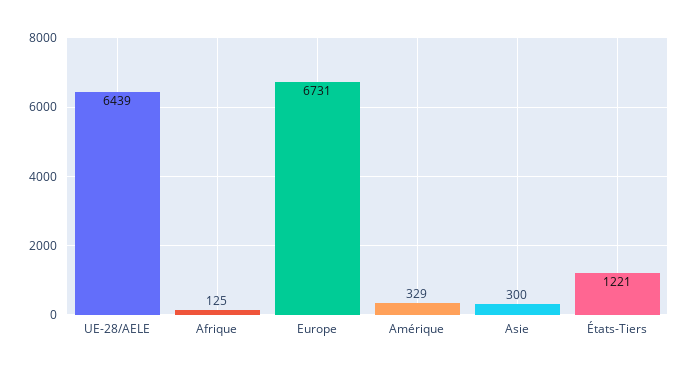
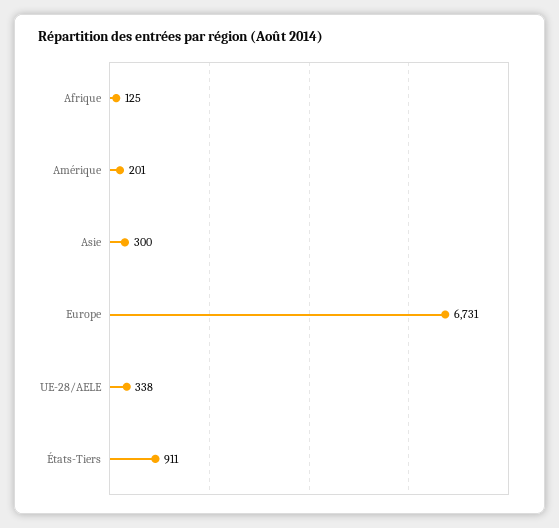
UE-28/AELE: 6439 -> 338
Amérique: 329 -> 201
États-Tiers: 1221 -> 911

